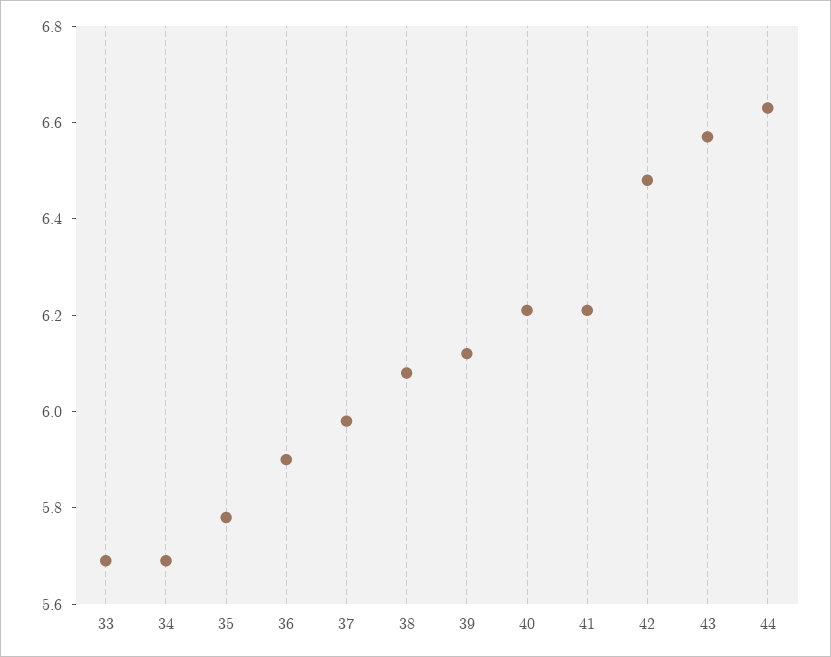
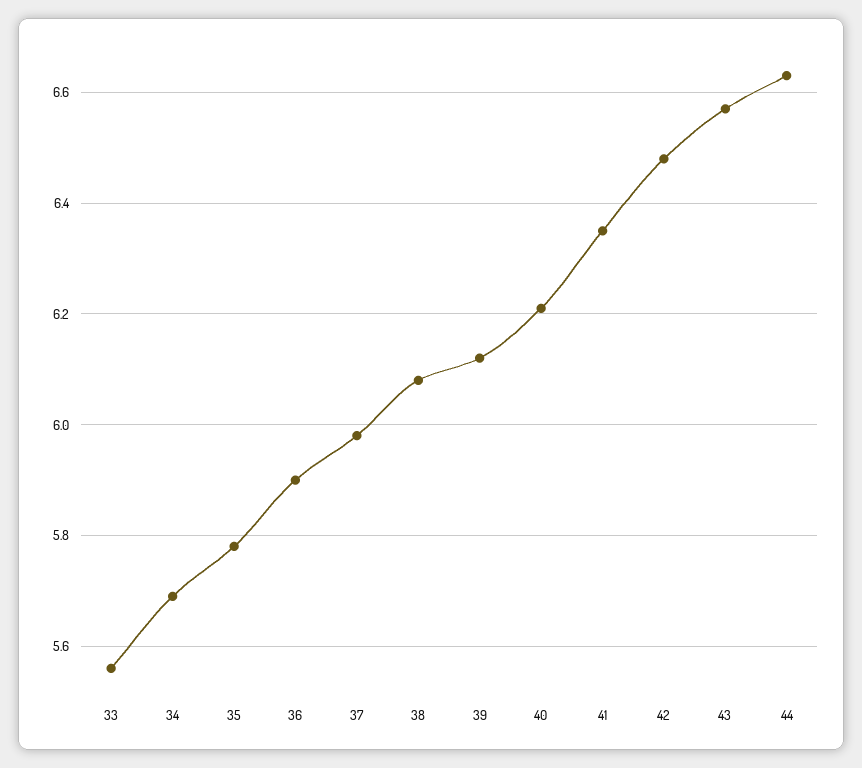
33: 5.7 -> 5.55
41: 6.2 -> 6.35

